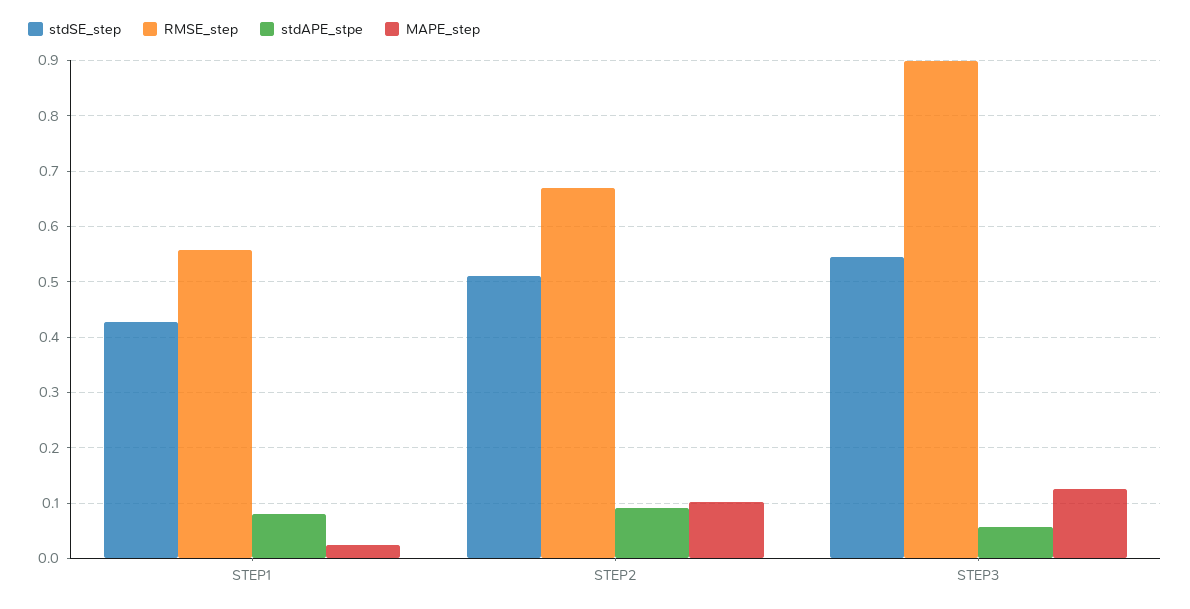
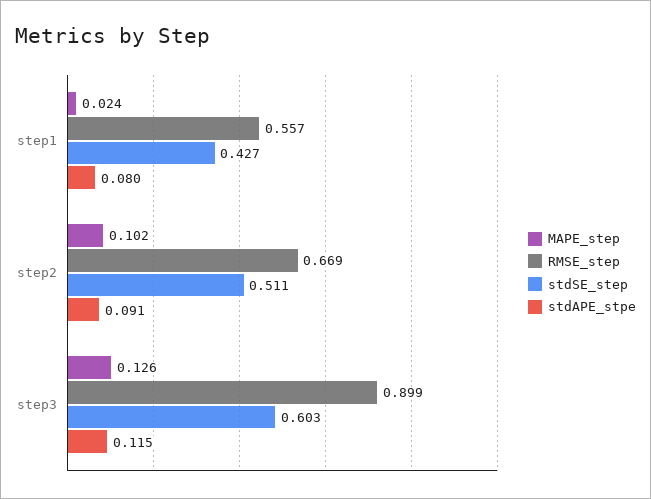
stdSE_step, STEP3: 0.54 -> 0.603
stdAPE_stpe, STEP3: 0.06 -> 0.115

